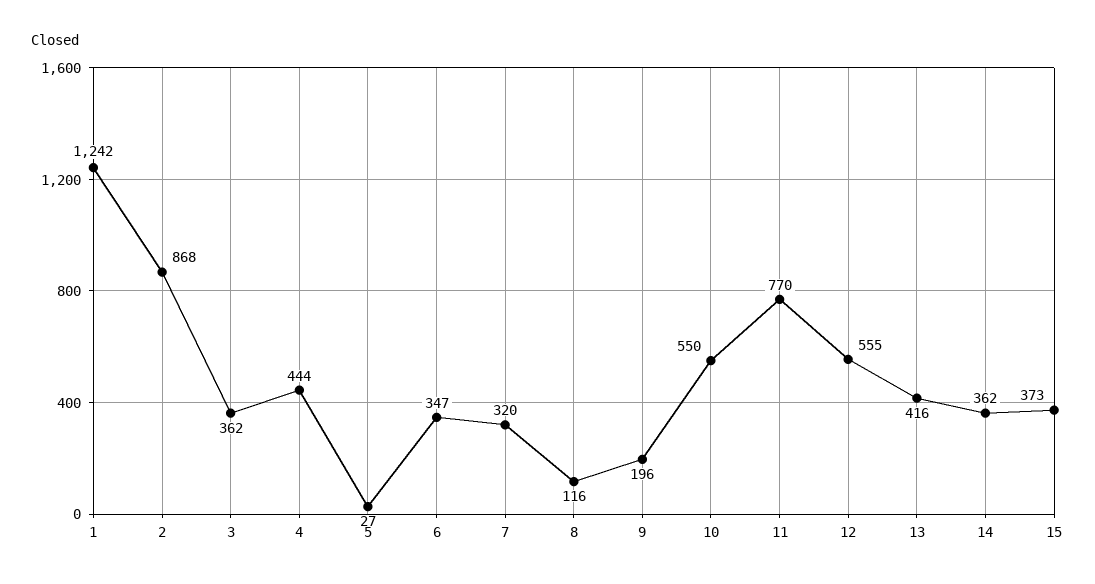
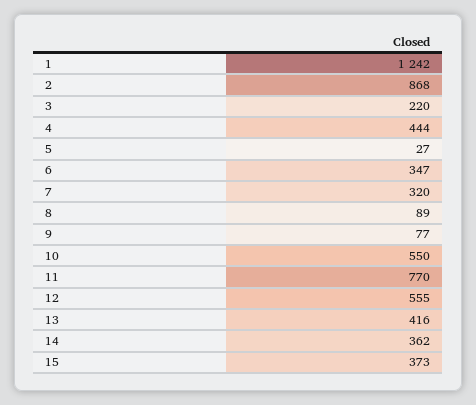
3: 362 -> 220
8: 116 -> 89
9: 196 -> 77

